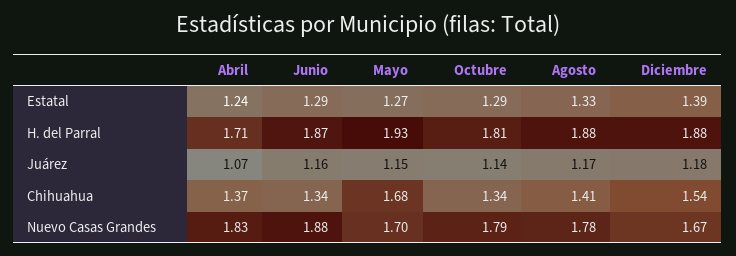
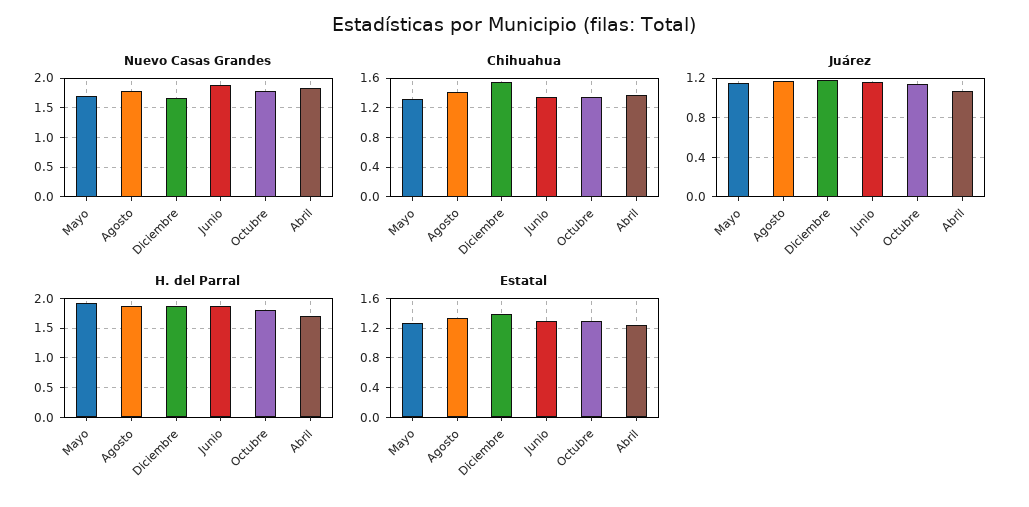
Chihuahua, Mayo: 1.68 -> 1.3

